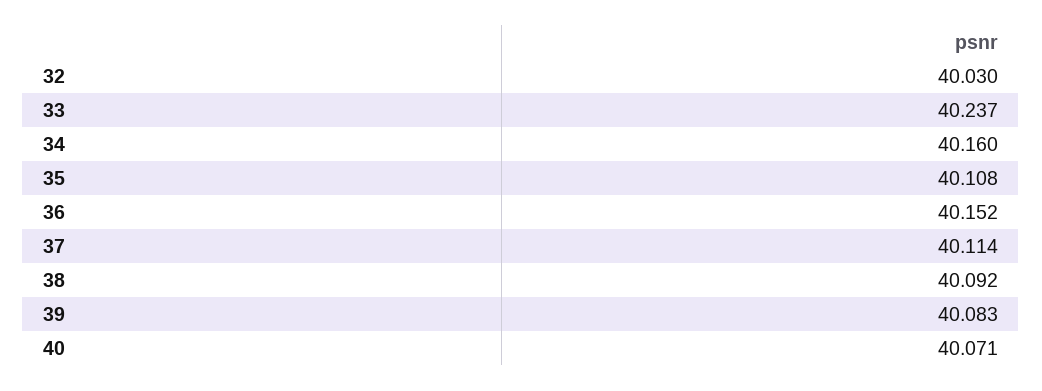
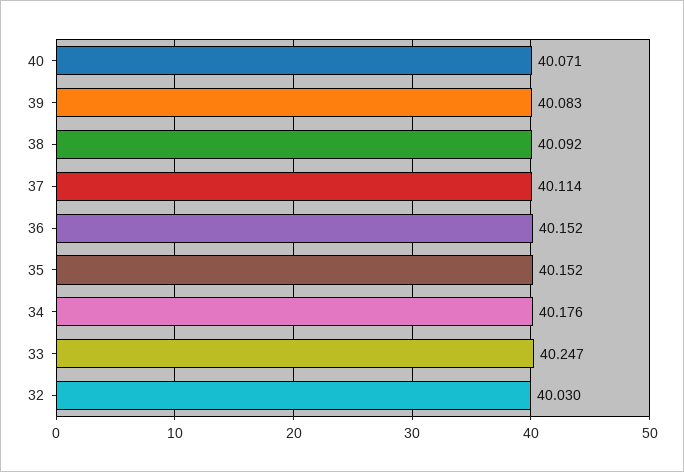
33: 40.237 -> 40.247
34: 40.16 -> 40.176
35: 40.108 -> 40.152

